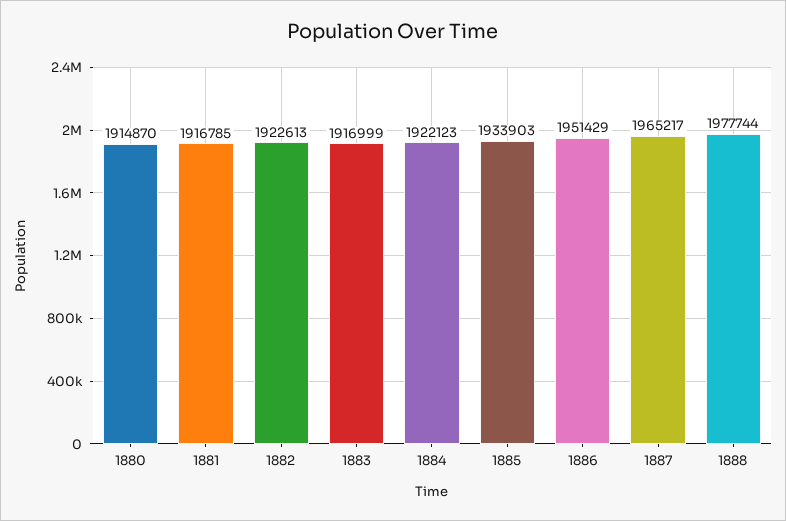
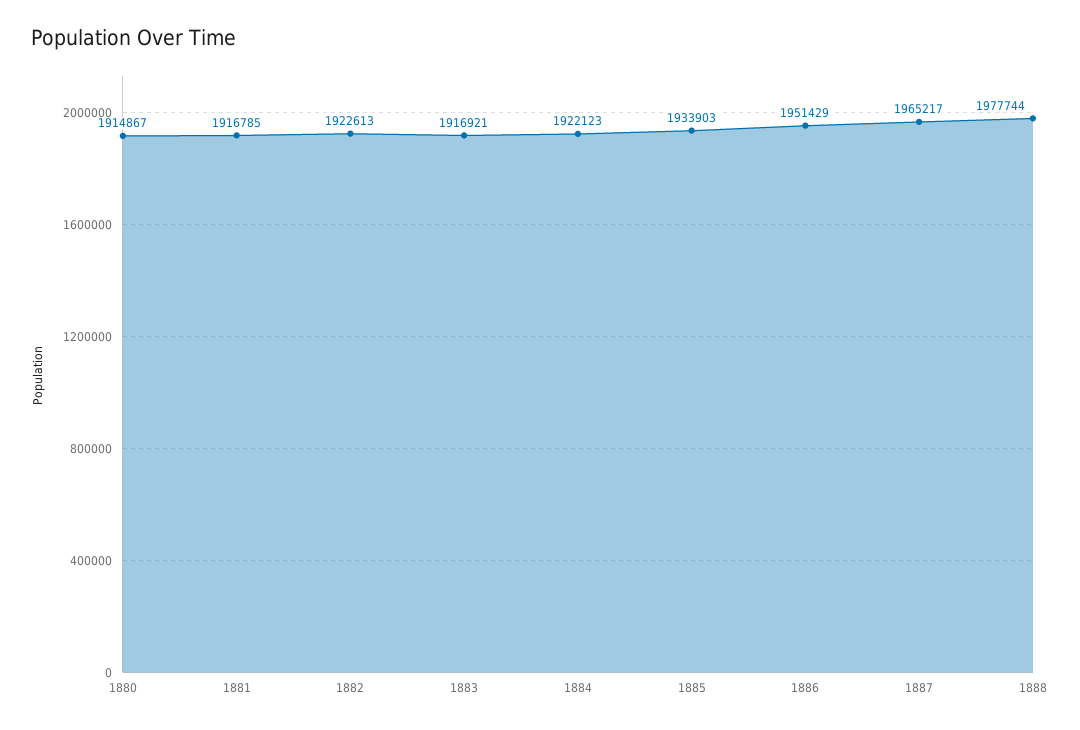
1880: 1914870 -> 1914867
1883: 1916999 -> 1916921

